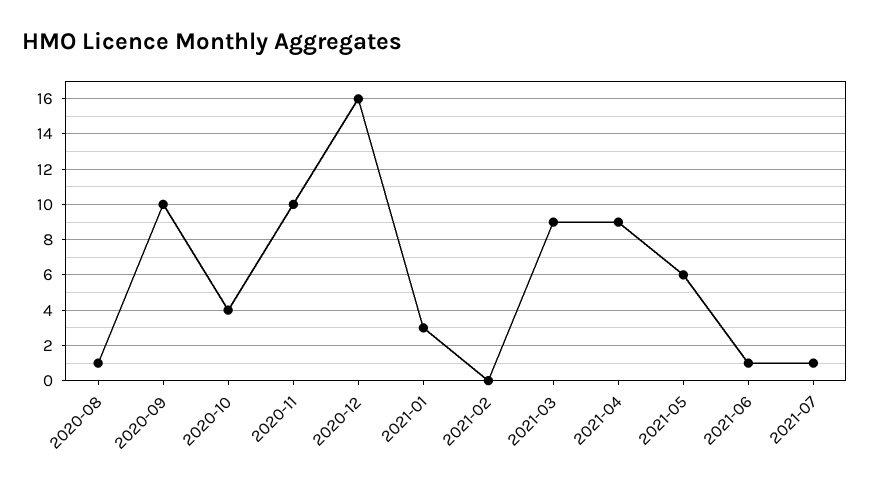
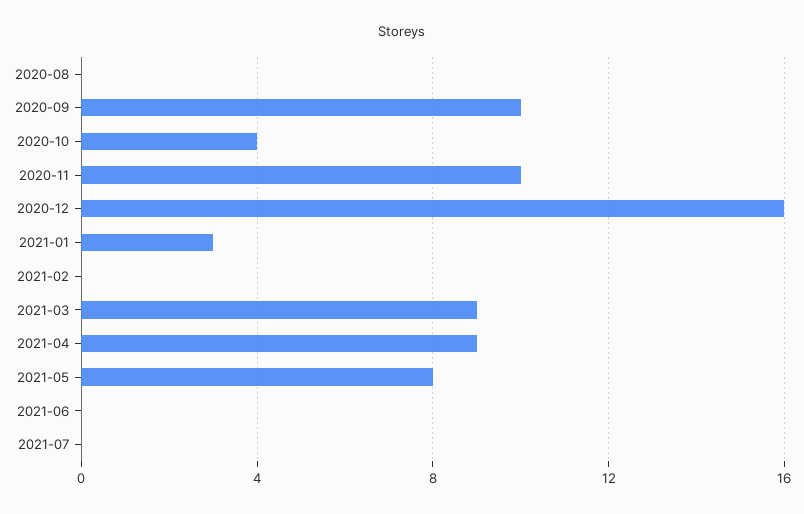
2020-08: 1 -> 0
2021-05: 6 -> 8
2021-06: 1 -> 0
2021-07: 1 -> 0

